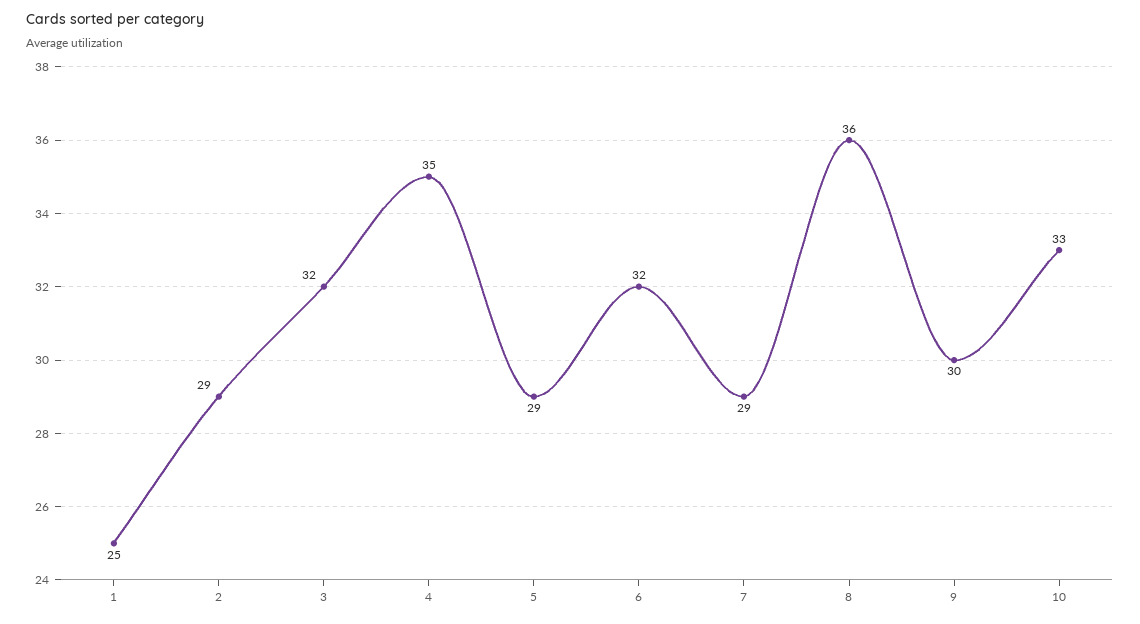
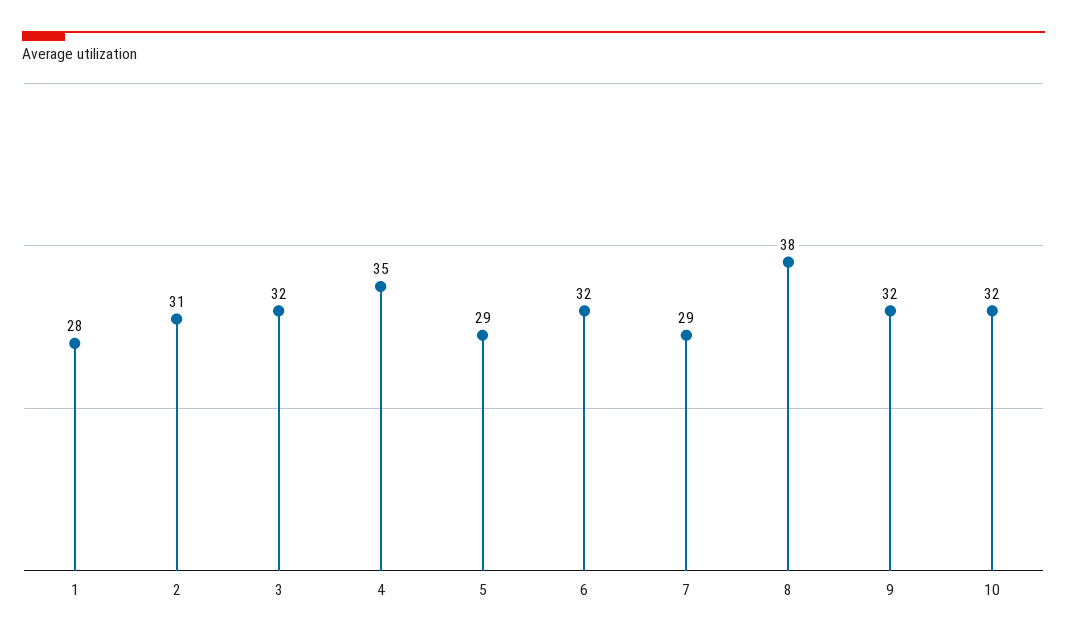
1: 25 -> 28
2: 29 -> 31
8: 36 -> 38
9: 30 -> 32
10: 33 -> 32

